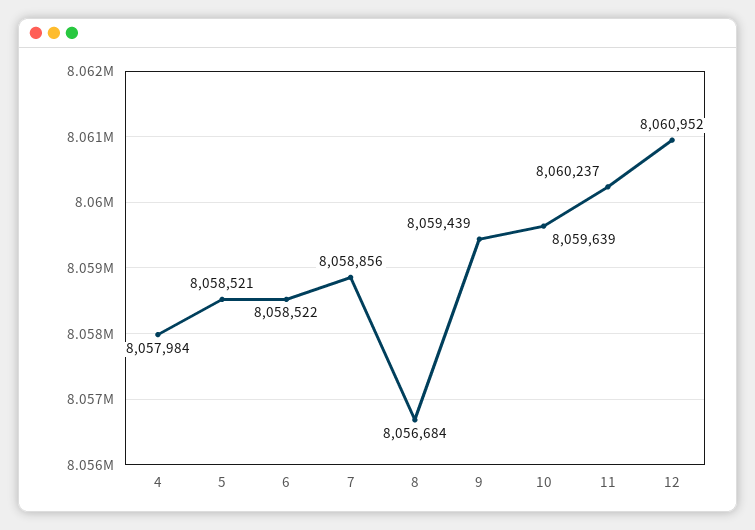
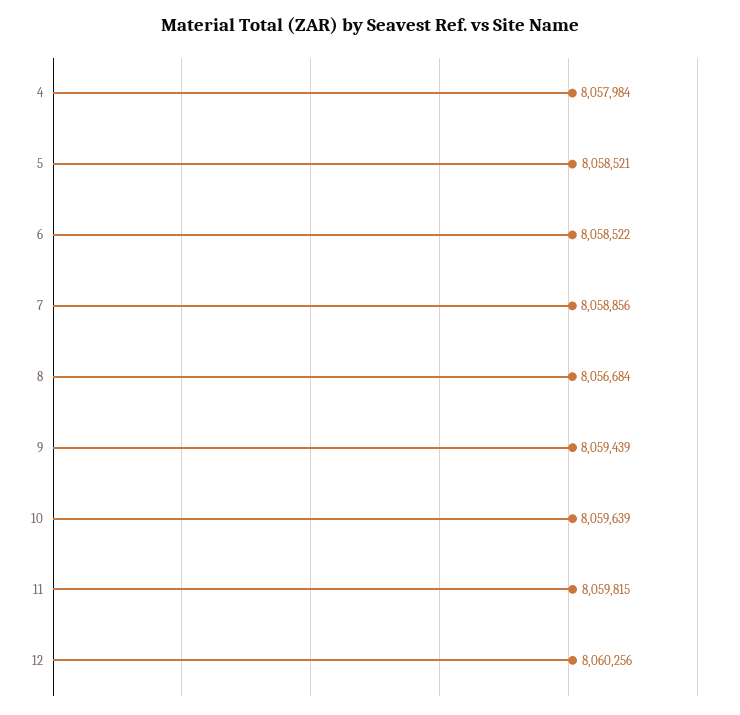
11: 8060237 -> 8059815
12: 8060952 -> 8060256

